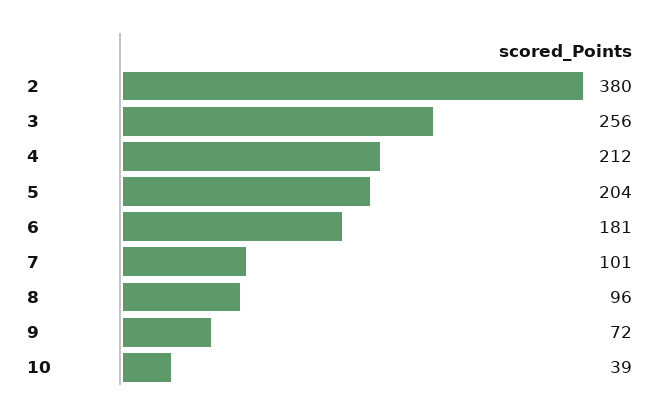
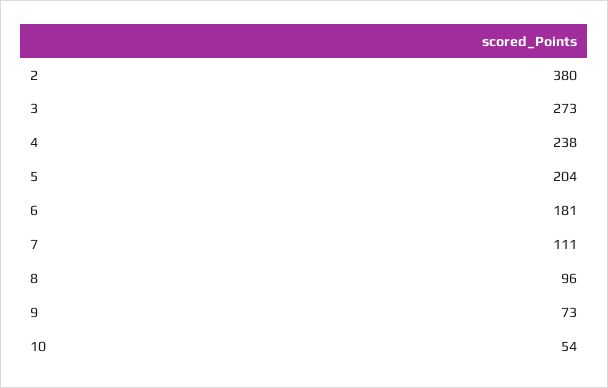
3: 256 -> 273
4: 212 -> 238
7: 101 -> 111
9: 72 -> 73
10: 39 -> 54

